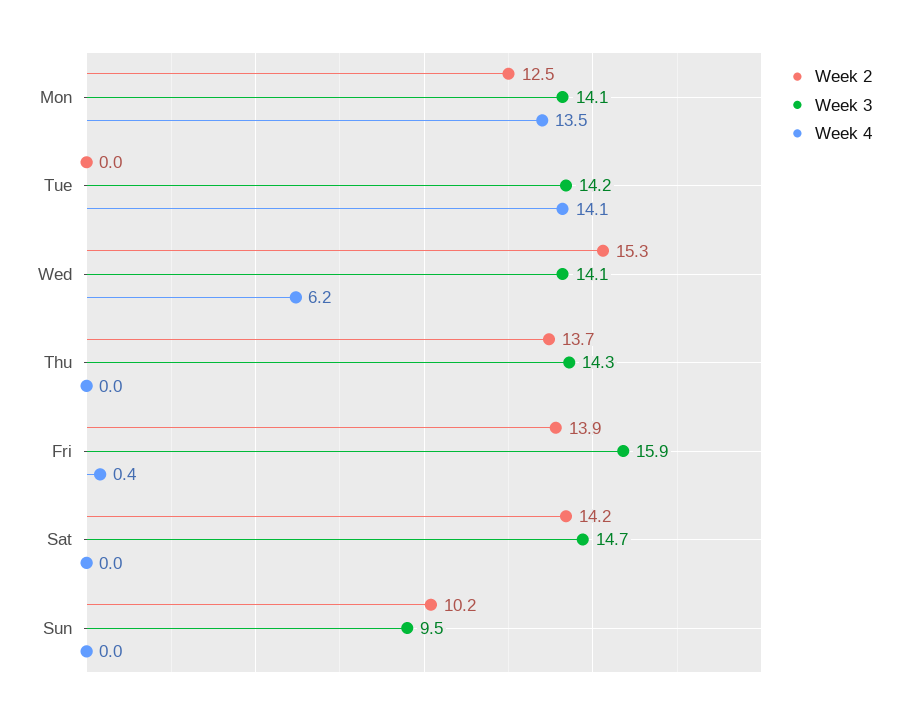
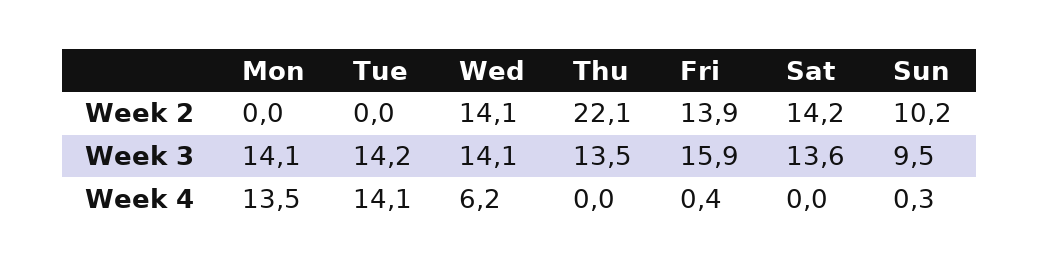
Week 2, Mon: 12.5 -> 0
Week 2, Wed: 15.3 -> 14.1
Week 2, Thu: 13.7 -> 22.1
Week 3, Thu: 14.3 -> 13.5
Week 3, Sat: 14.7 -> 13.6
Week 4, Sun: 0 -> 0.3

